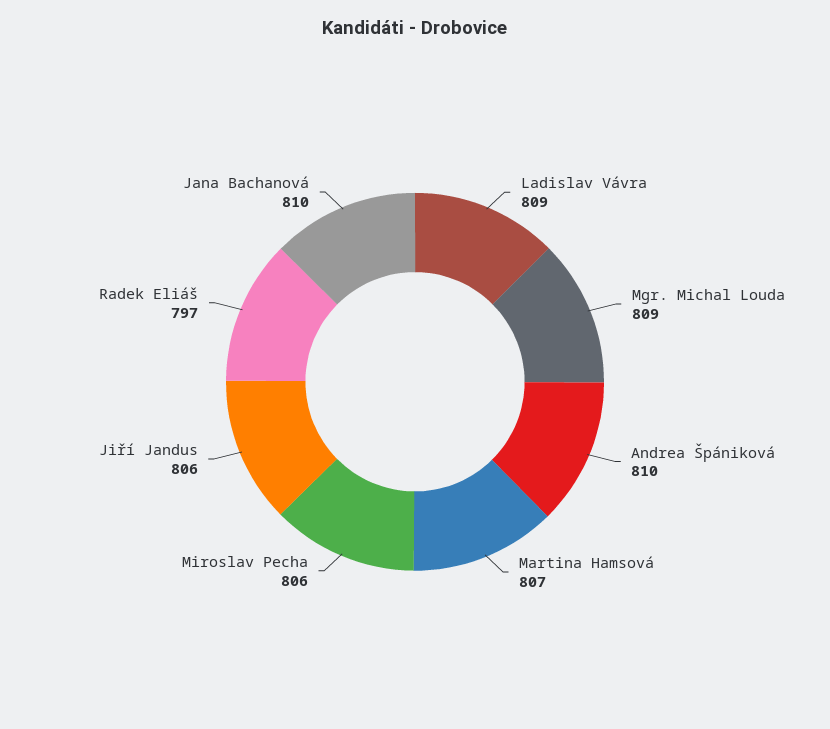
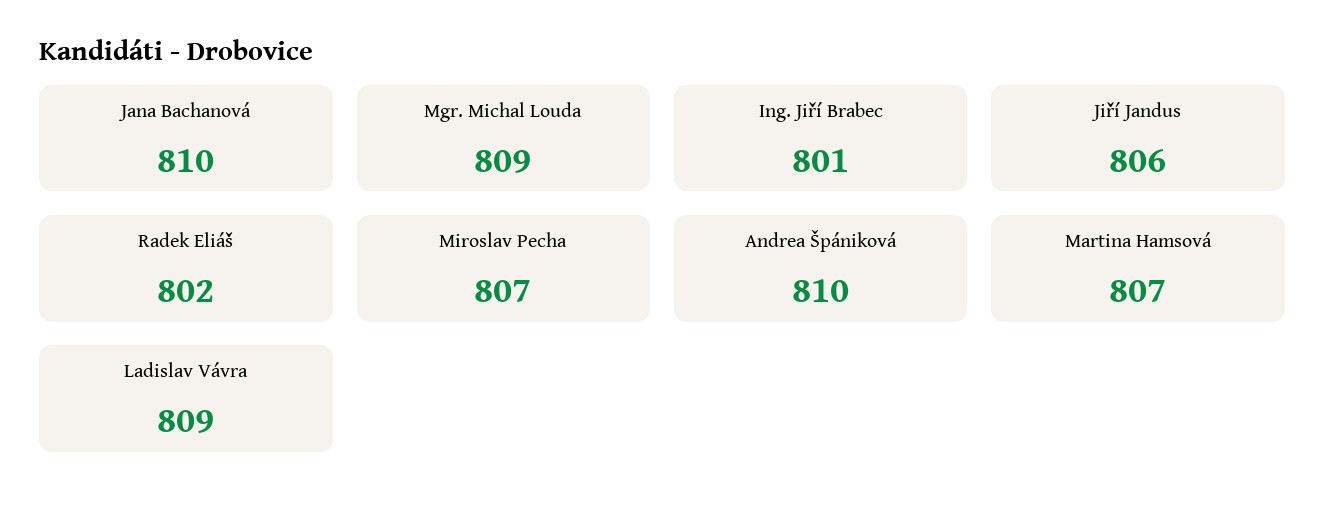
Miroslav Pecha: 806 -> 807
Radek Eliáš: 797 -> 802
Ing. Jiří Brabec: none -> 801

